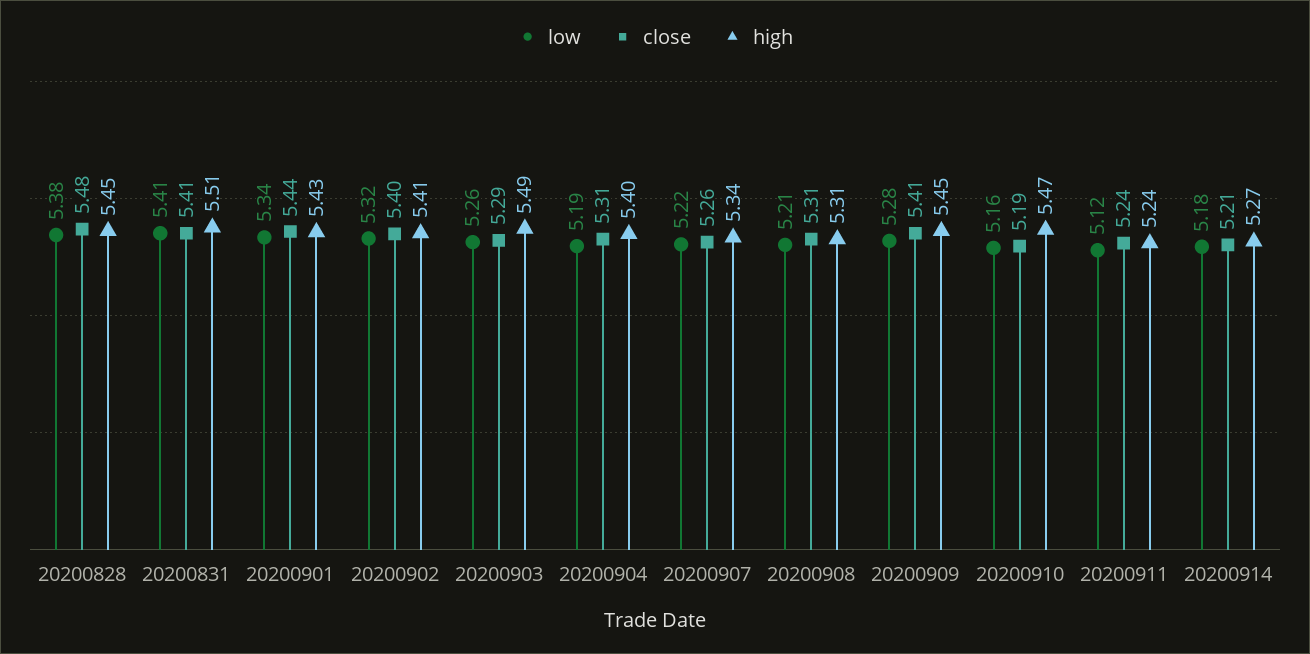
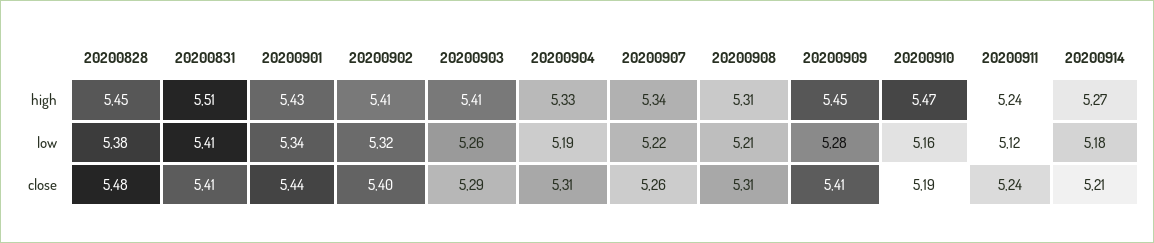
high, 20200903: 5.49 -> 5.41
high, 20200904: 5.4 -> 5.33

